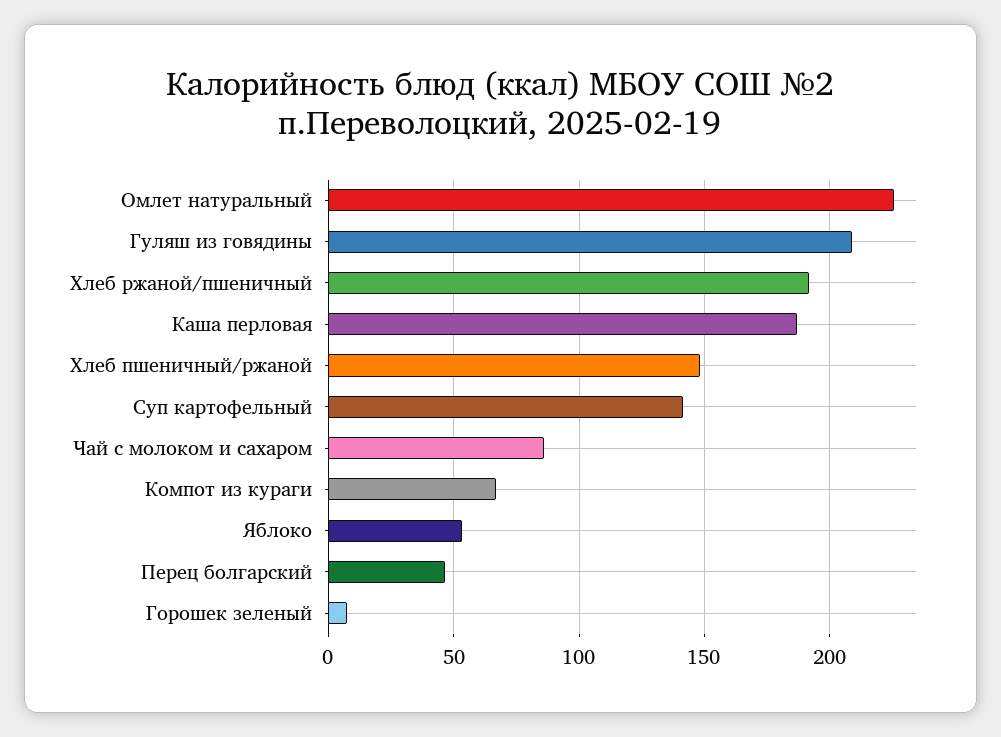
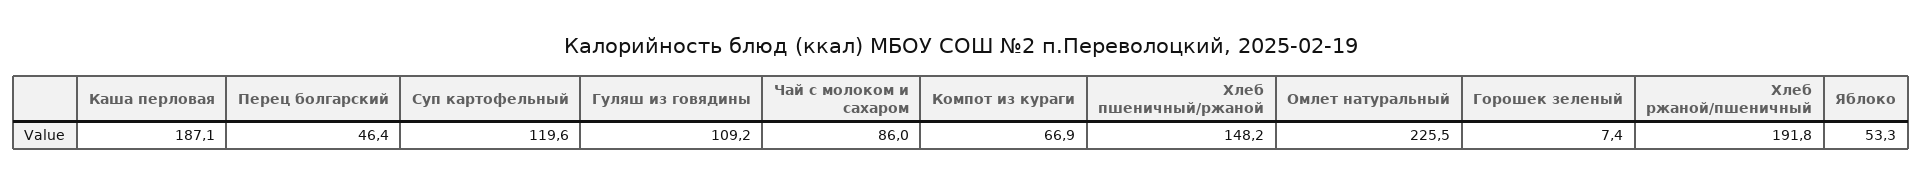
Гуляш из говядины: 210 -> 109.2
Суп картофельный: 140 -> 119.6

